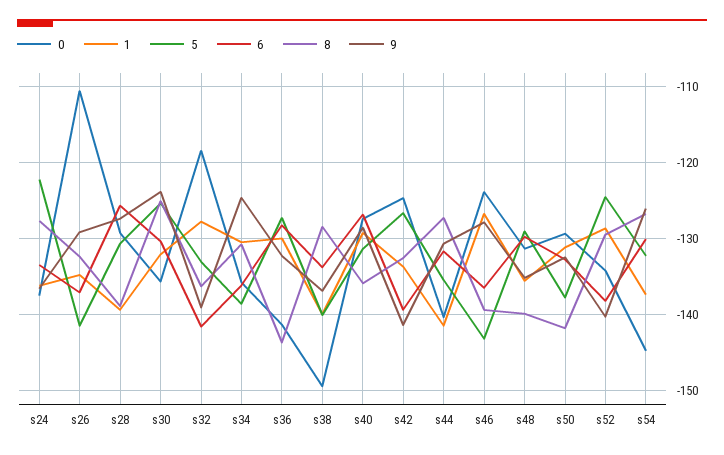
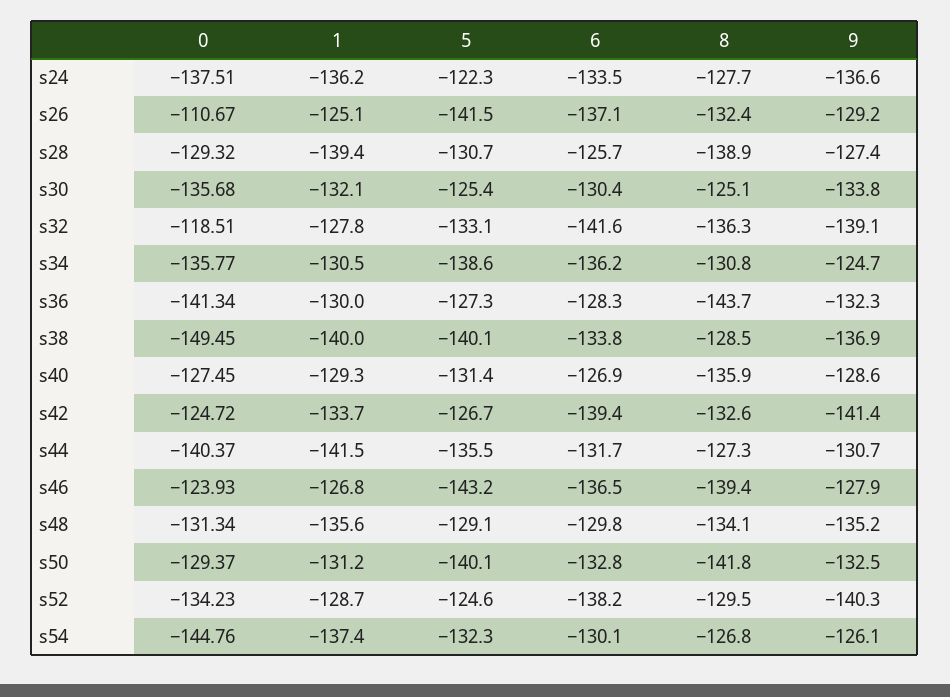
1, s26: -135 -> -125.1
9, s30: -124 -> -133.8
8, s48: -140 -> -134.1
5, s50: -138 -> -140.1

